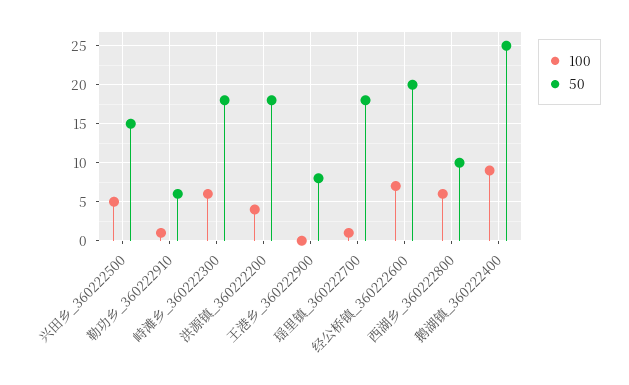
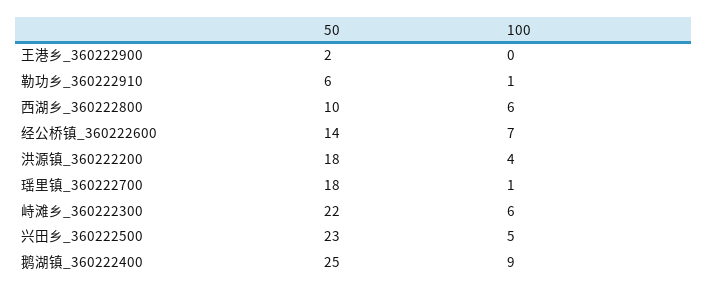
50, 兴田乡_360222500: 15 -> 23
50, 峙滩乡_360222300: 18 -> 22
50, 王港乡_360222900: 8 -> 2
50, 经公桥镇_360222600: 20 -> 14

